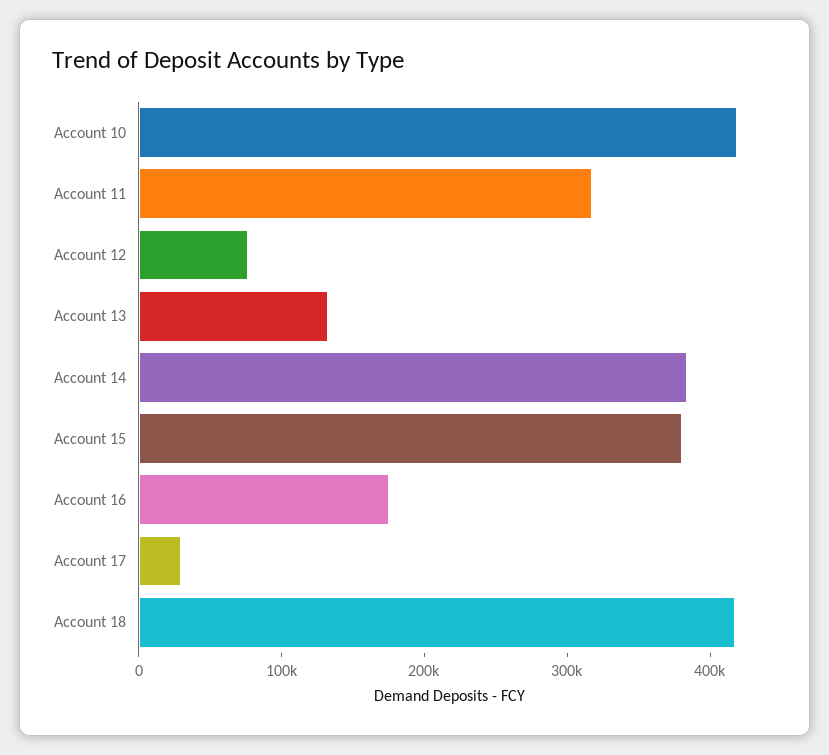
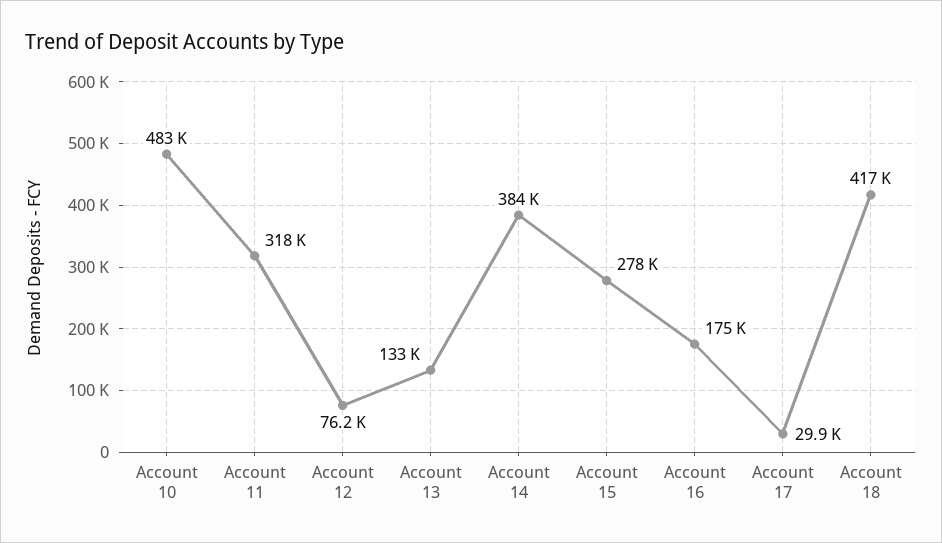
Account 10: 420000 -> 483000
Account 15: 380000 -> 278000

